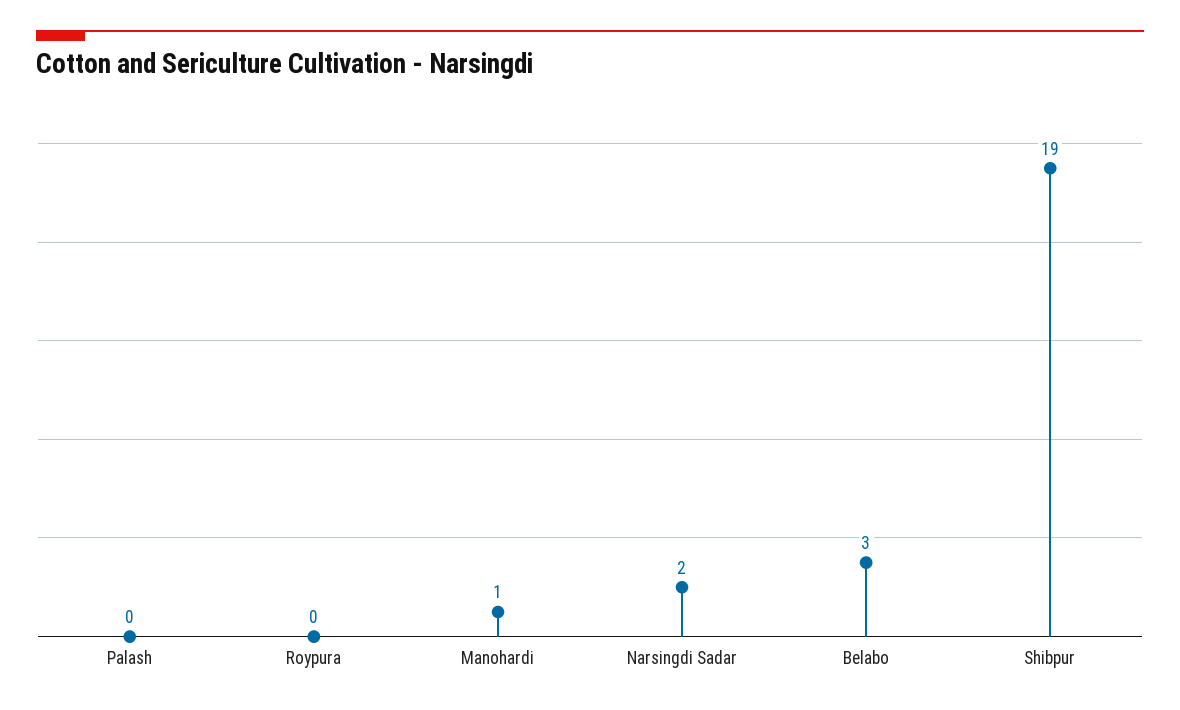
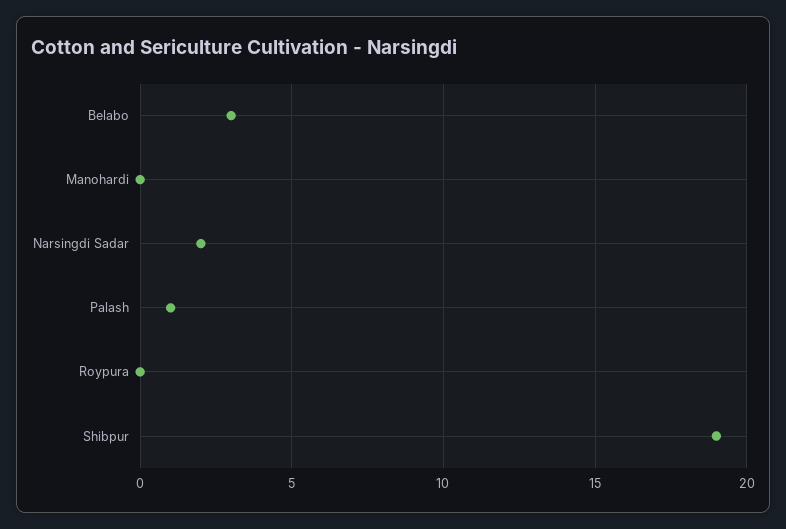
Palash: 0 -> 1
Manohardi: 1 -> 0

